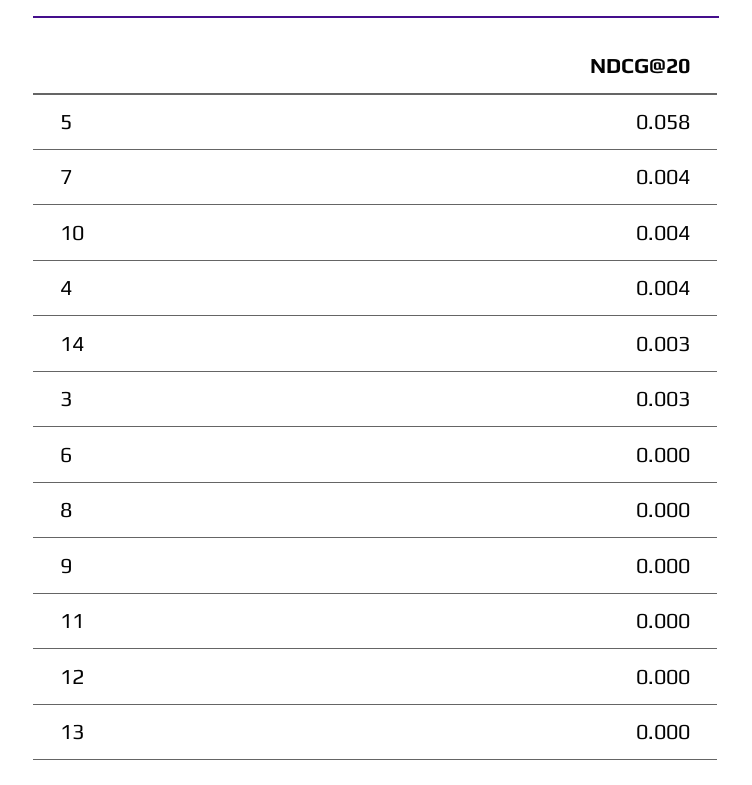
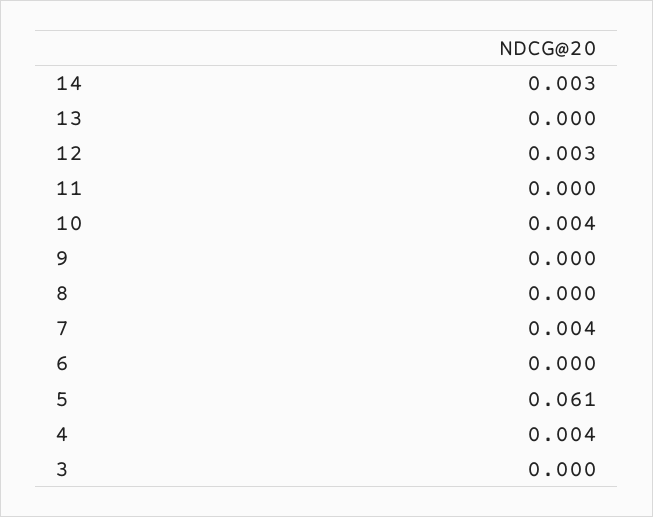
5: 0.058 -> 0.061
3: 0.003 -> 0
12: 0 -> 0.003

